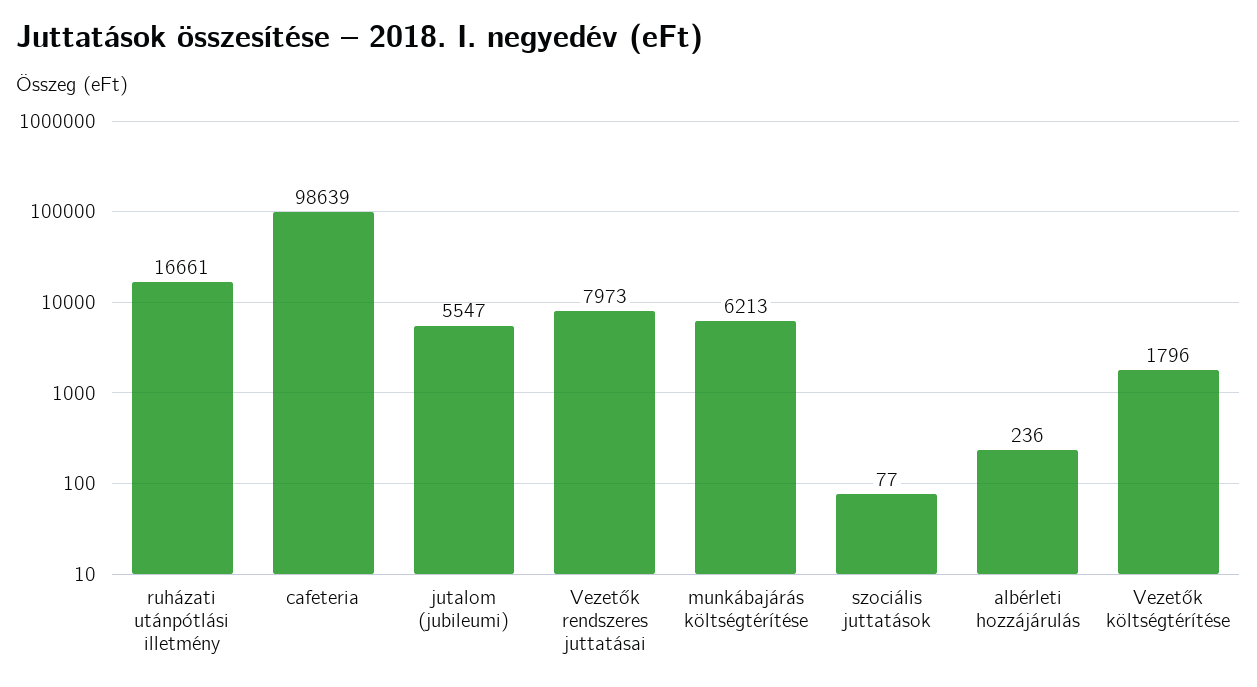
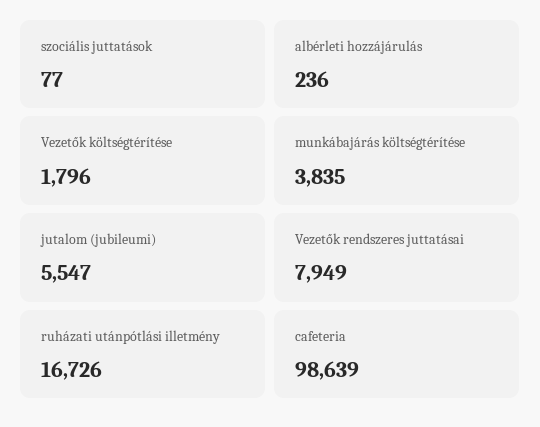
ruházati utánpótlási illetmény: 16661 -> 16726
Vezetők rendszeres juttatásai: 7973 -> 7949
munkábajárás költségtérítése: 6213 -> 3835

